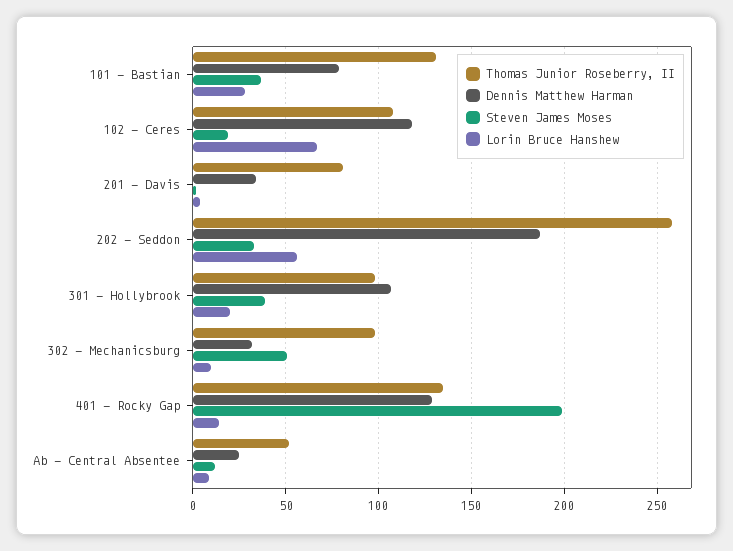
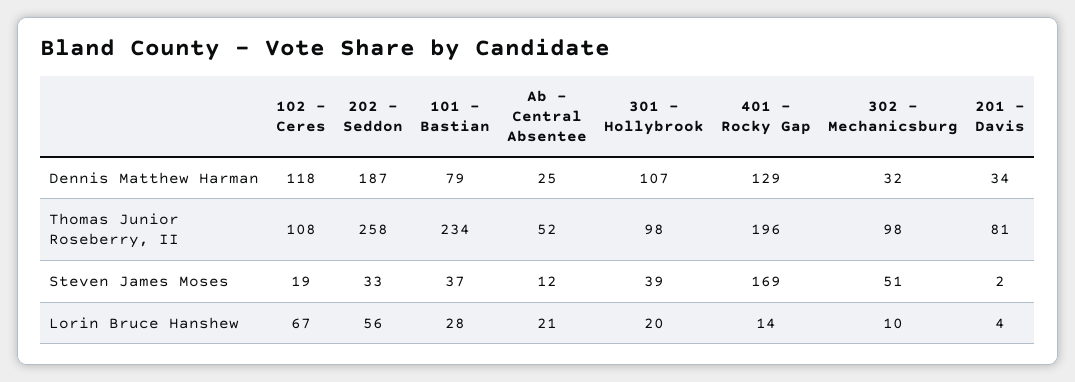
Thomas Junior Roseberry, II, 101 - Bastian: 130 -> 234
Thomas Junior Roseberry, II, 401 - Rocky Gap: 135 -> 196
Steven James Moses, 401 - Rocky Gap: 200 -> 169
Lorin Bruce Hanshew, Ab - Central Absentee: 10 -> 21

